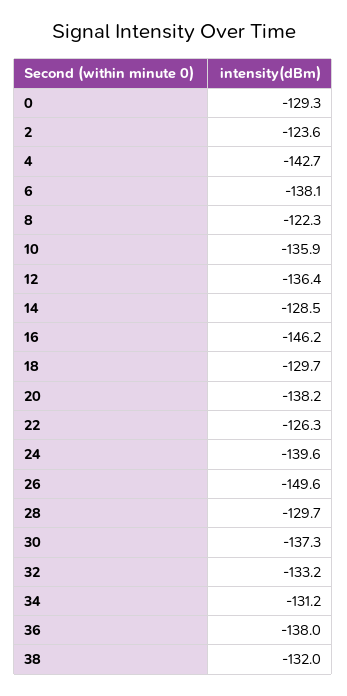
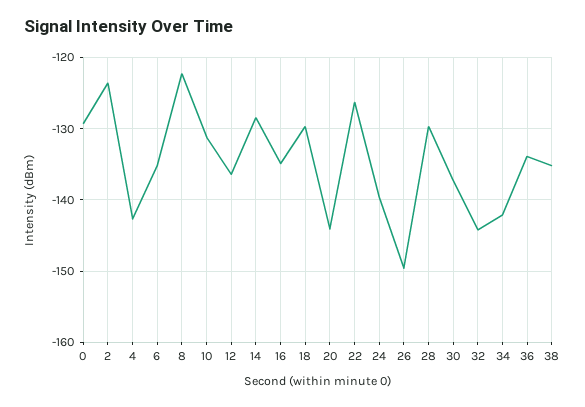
6: -138.1 -> -135
10: -135.9 -> -131
16: -146.2 -> -135
20: -138.2 -> -144
32: -133.2 -> -144
34: -131.2 -> -142
36: -138 -> -134
38: -132 -> -135

